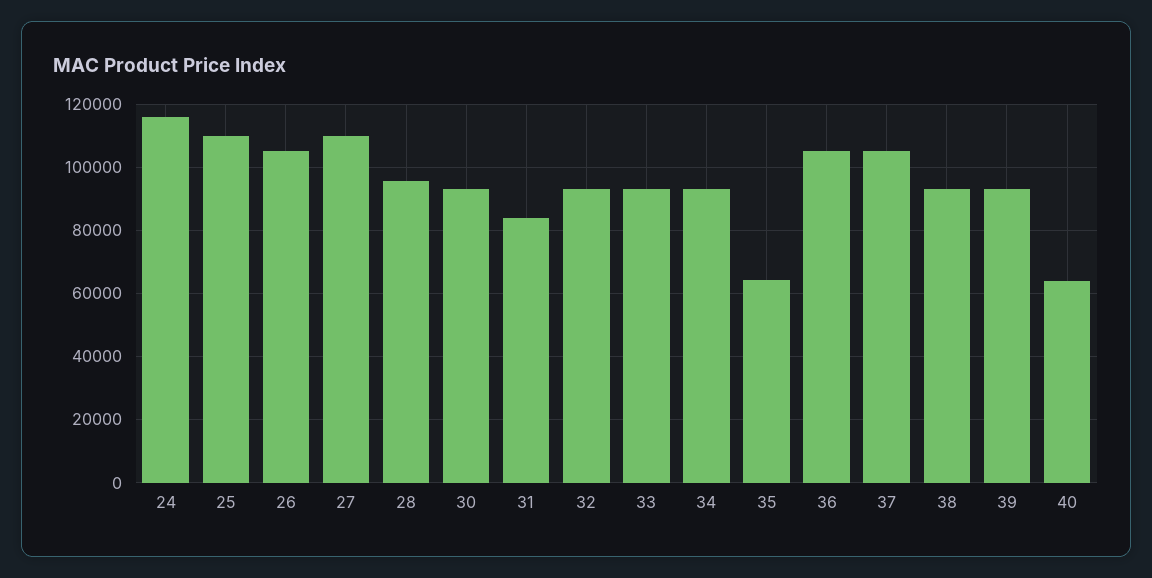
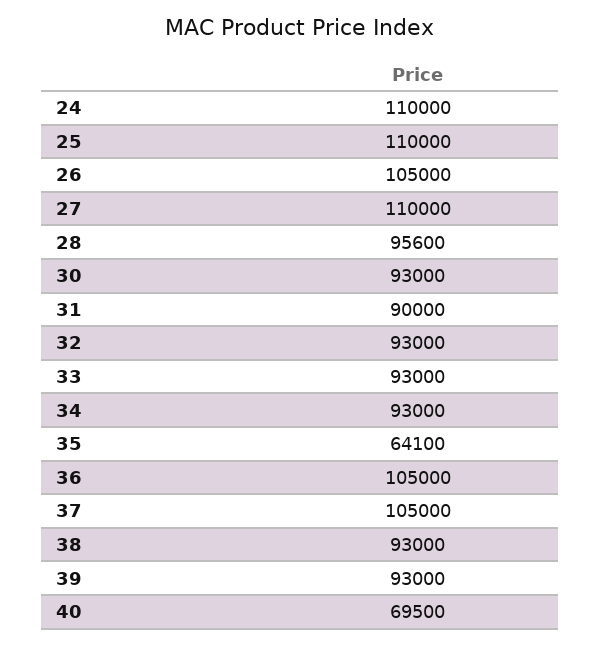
24: 116000 -> 110000
31: 84000 -> 90000
40: 64000 -> 69500

